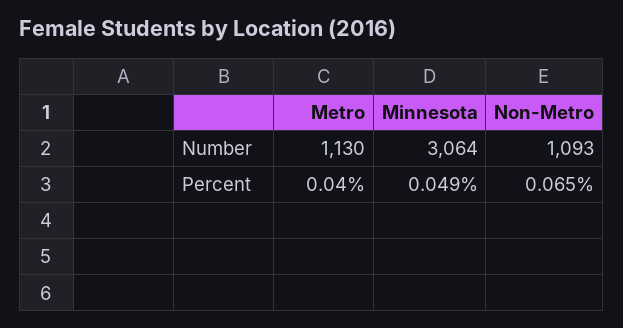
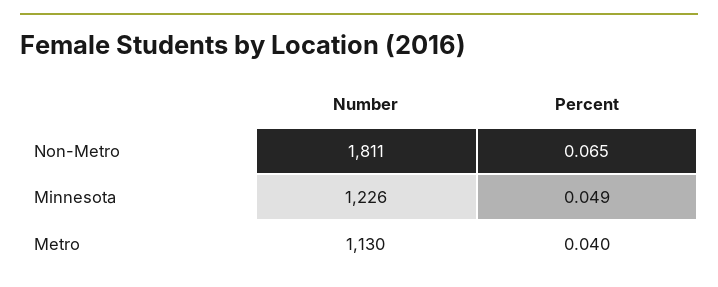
Minnesota, Number: 3064 -> 1226
Non-Metro, Number: 1093 -> 1811

